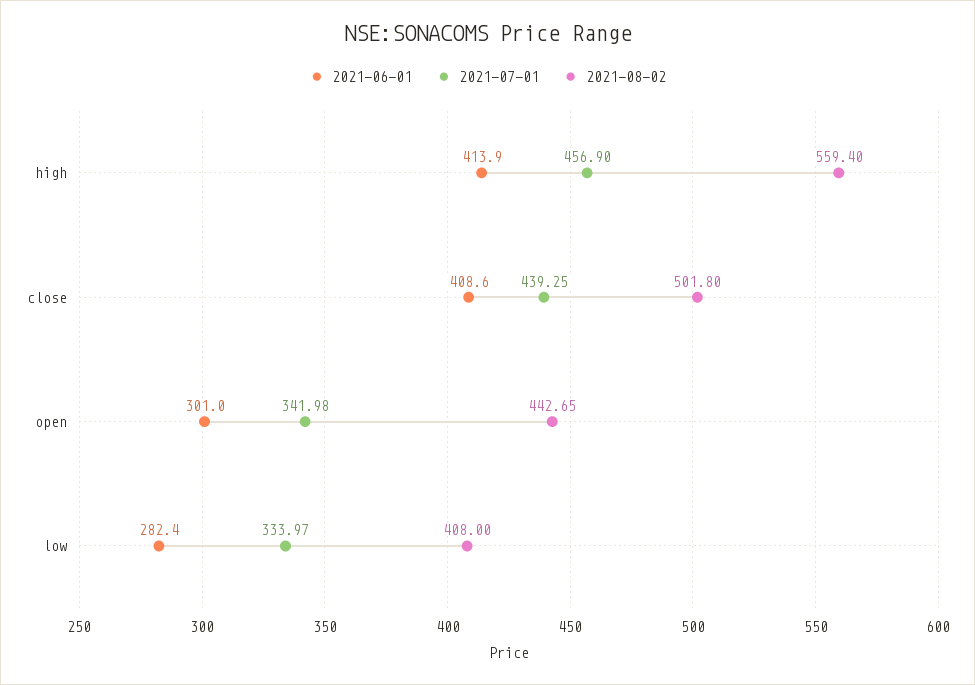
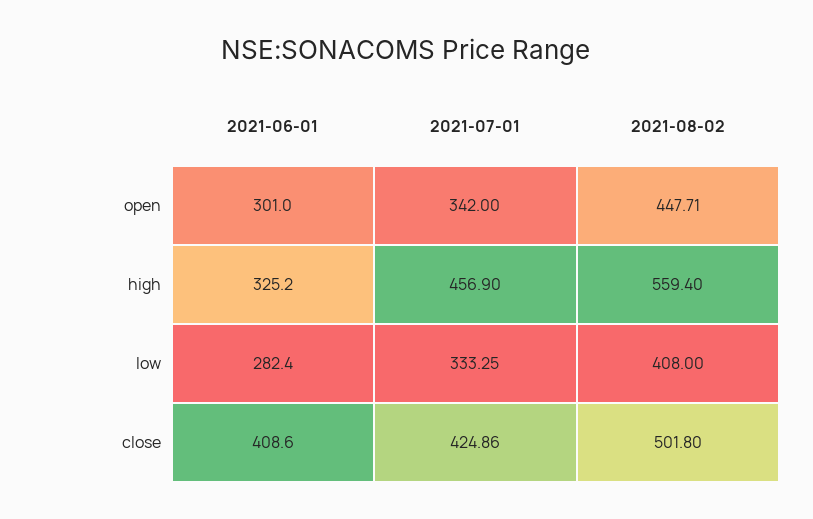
2021-06-01, high: 413.9 -> 325.2
2021-07-01, close: 439.25 -> 424.86
2021-07-01, open: 341.98 -> 342
2021-08-02, open: 442.65 -> 447.71
2021-07-01, low: 333.97 -> 333.25

